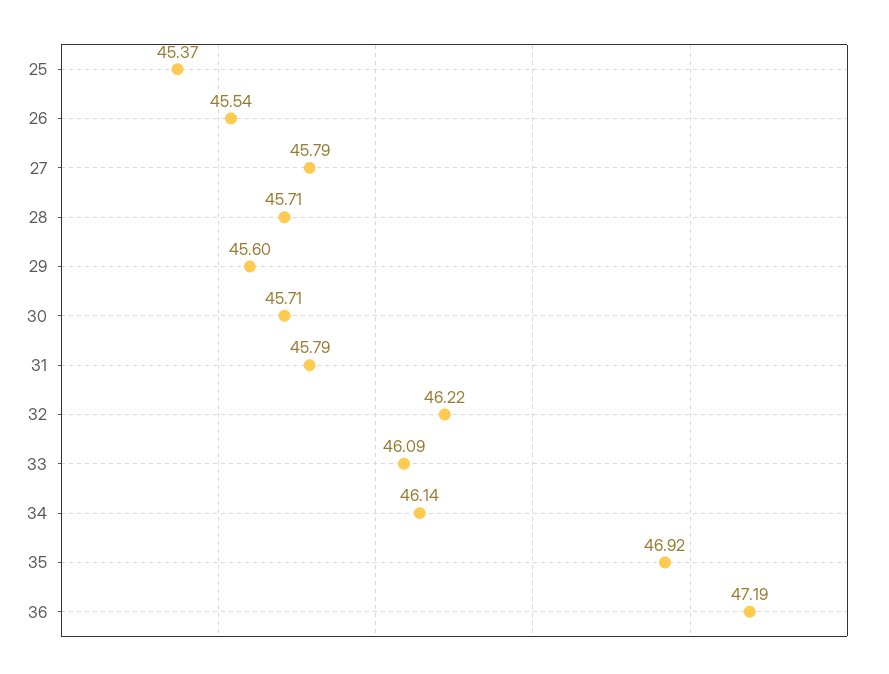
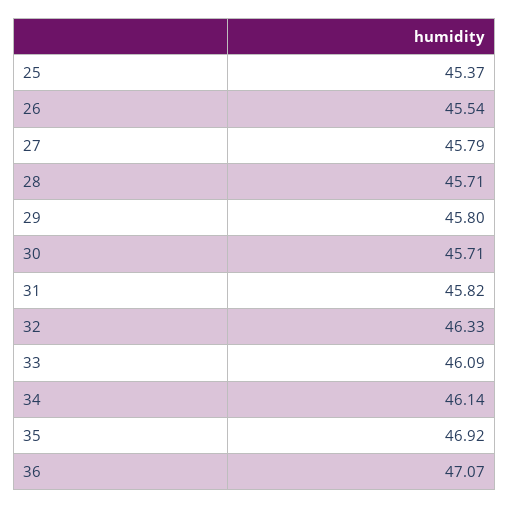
29: 45.6 -> 45.8
31: 45.79 -> 45.82
32: 46.22 -> 46.33
36: 47.19 -> 47.07

